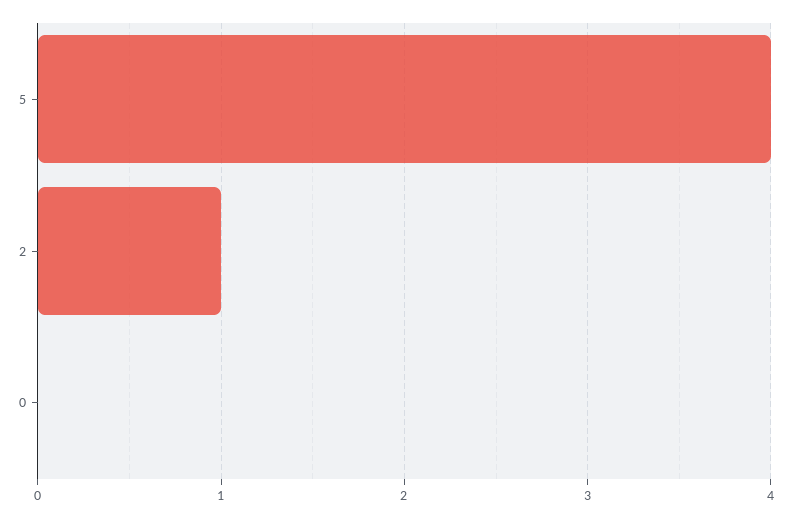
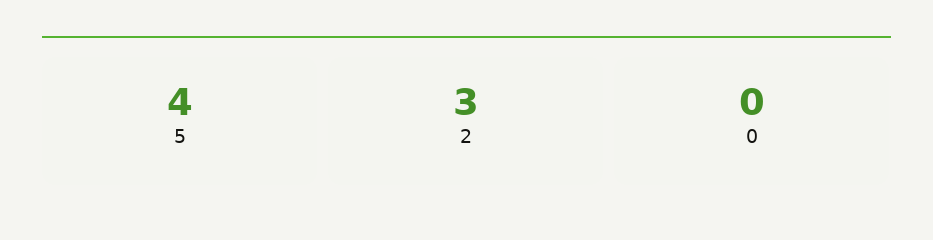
2: 1 -> 3

